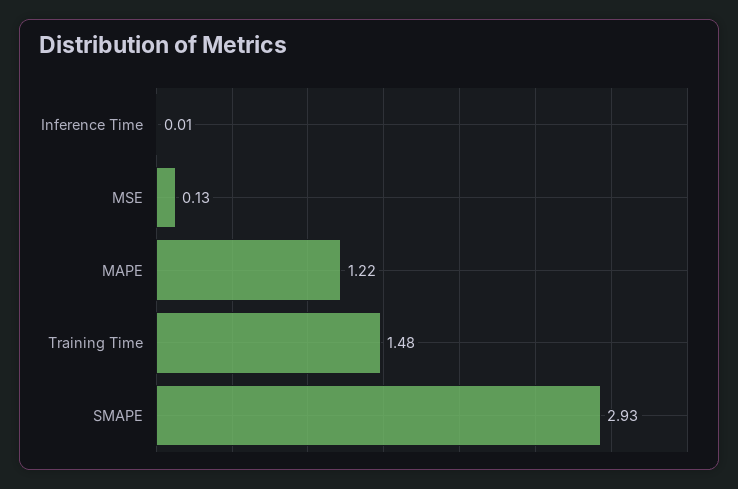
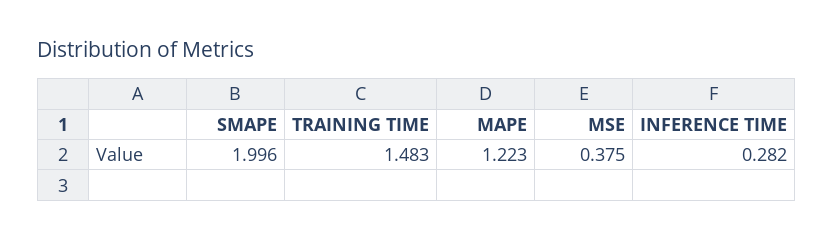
Inference Time: 0.01 -> 0.282
MSE: 0.13 -> 0.375
SMAPE: 2.93 -> 1.996

